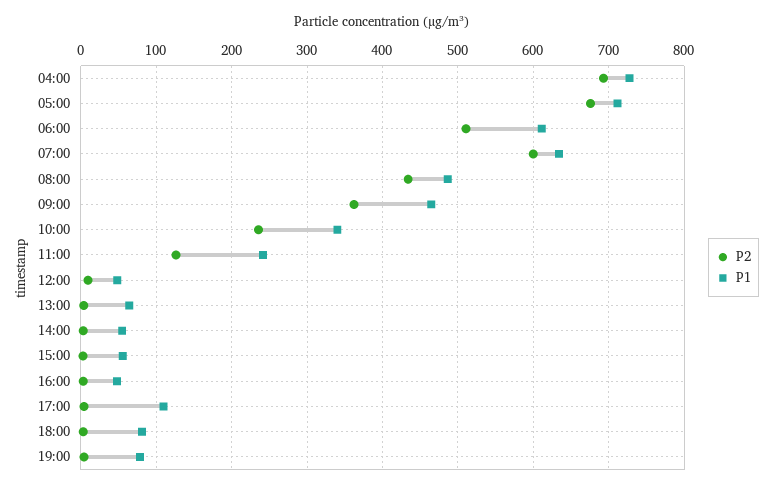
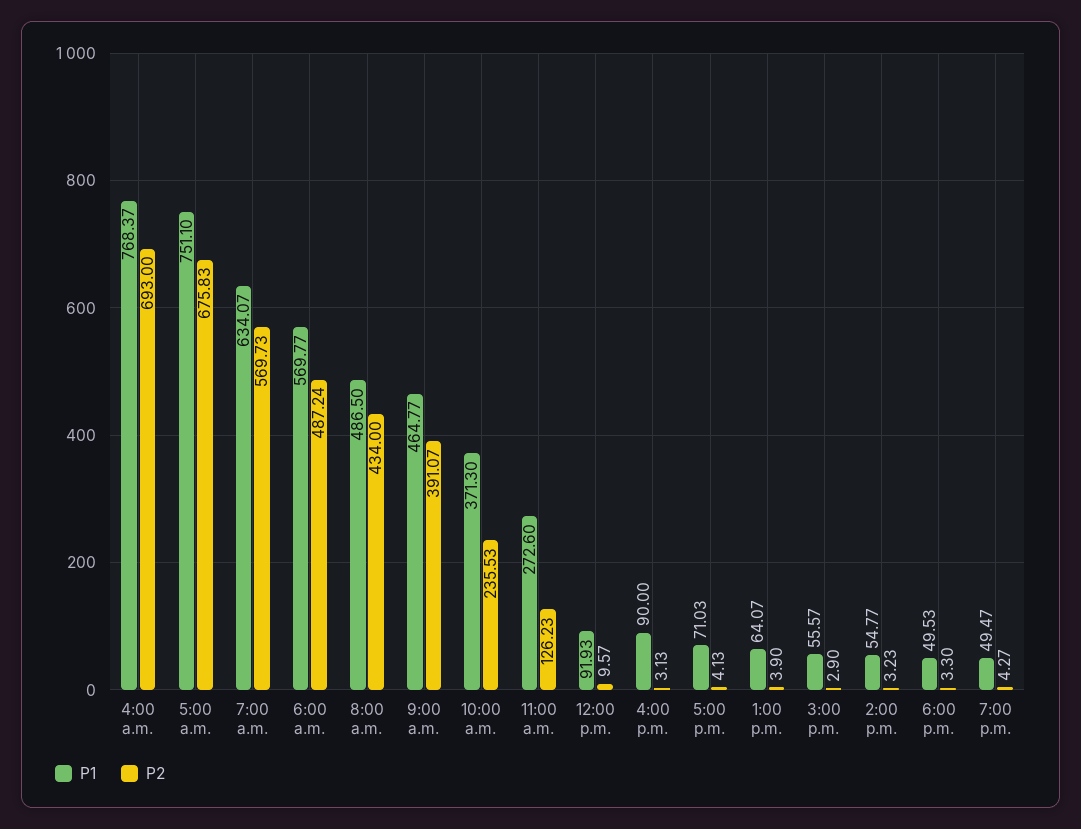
P1, 04:00: 730 -> 768.37
P1, 05:00: 710 -> 751.1
P2, 06:00: 510 -> 487.24
P1, 06:00: 610 -> 569.77
P2, 07:00: 600 -> 569.73
P2, 09:00: 360 -> 391.07
P1, 10:00: 340 -> 371.3
P1, 11:00: 240 -> 272.6
P1, 12:00: 50 -> 91.93
P1, 16:00: 50 -> 90
P1, 17:00: 110 -> 71.03
P1, 18:00: 80 -> 49.53
P1, 19:00: 80 -> 49.47

